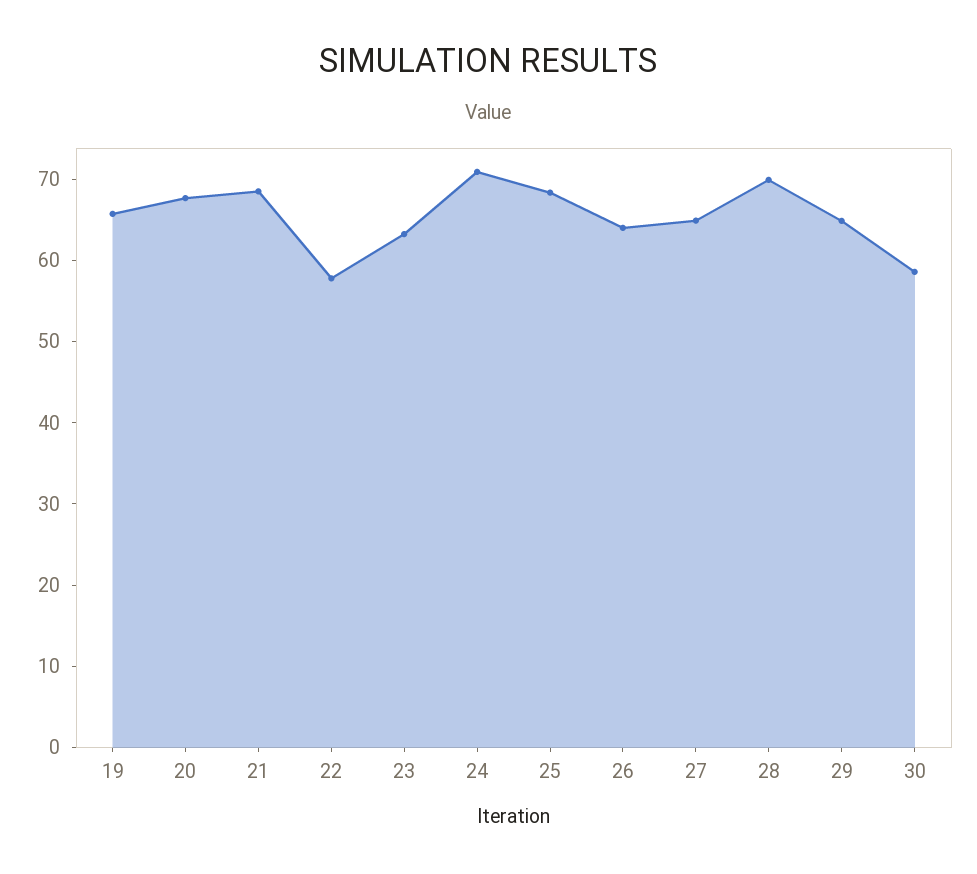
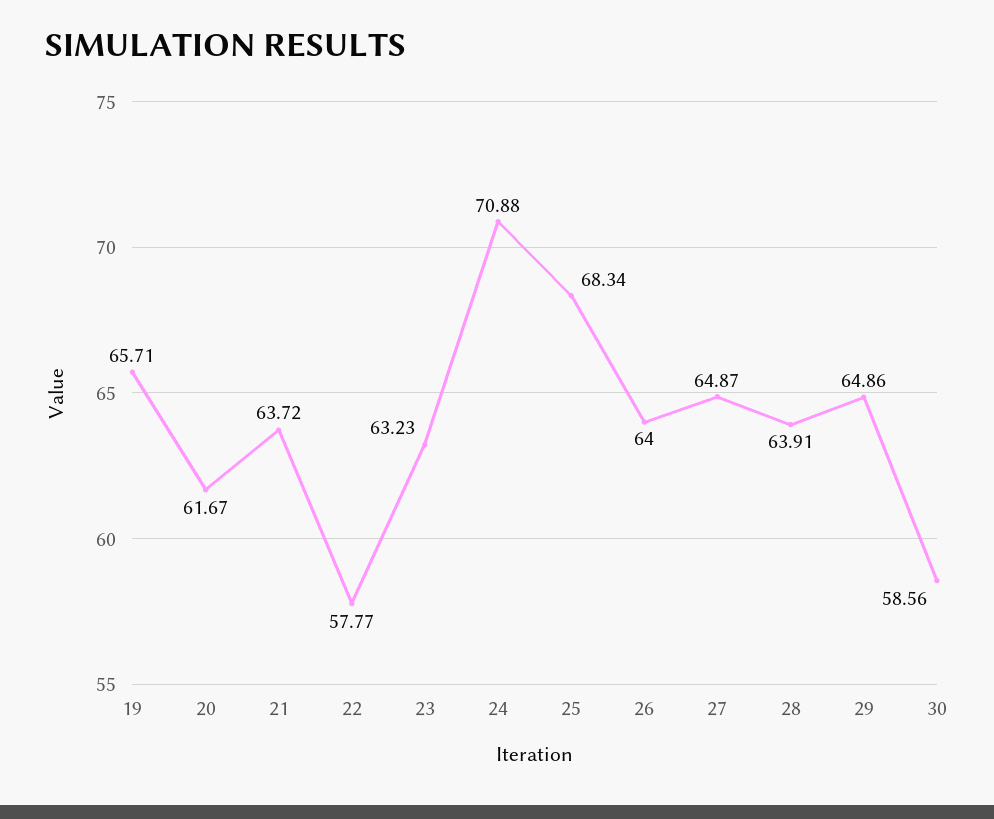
20: 68 -> 61.67
21: 68 -> 63.72
28: 70 -> 63.91

